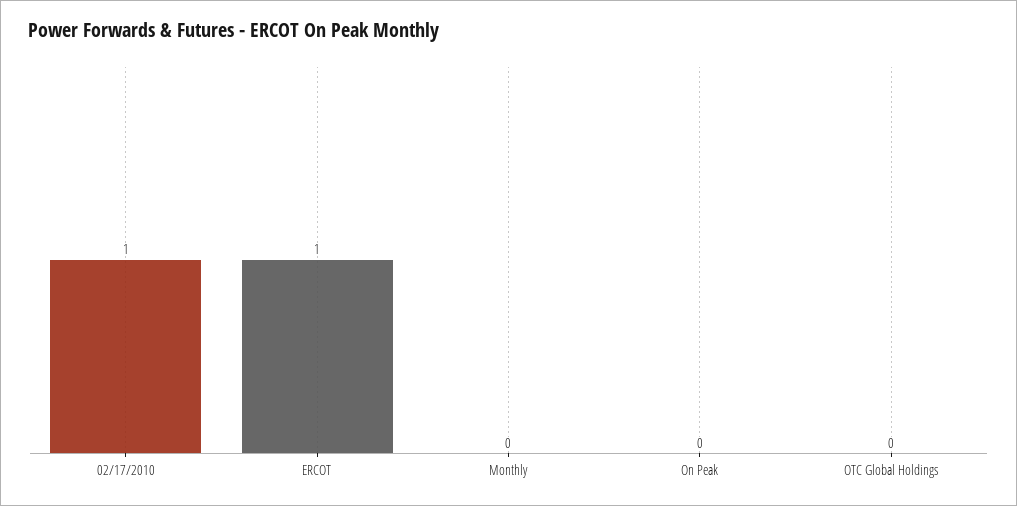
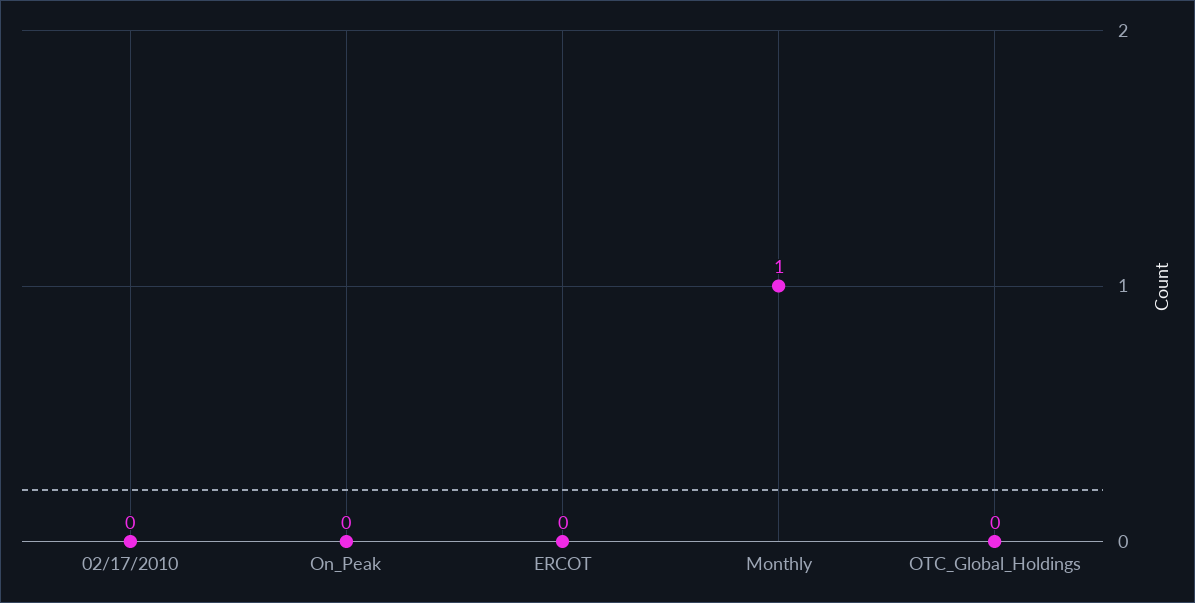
02/17/2010: 1 -> 0
ERCOT: 1 -> 0
Monthly: 0 -> 1

